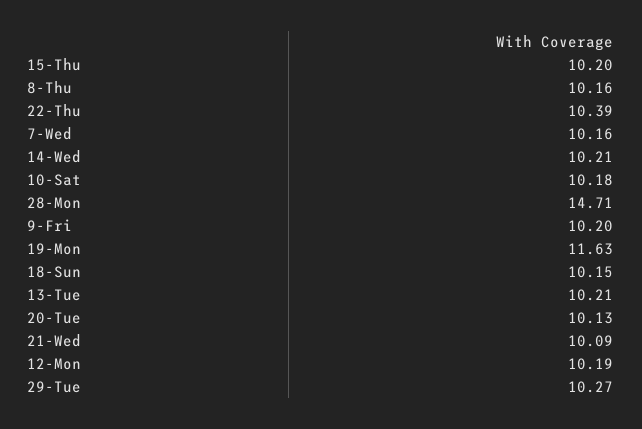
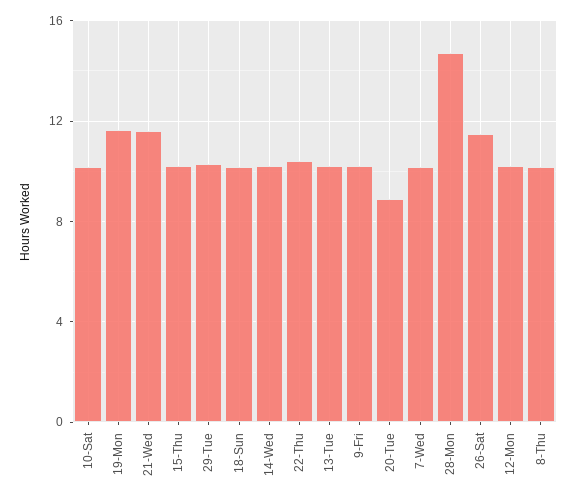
20-Tue: 10.13 -> 9
21-Wed: 10.09 -> 11.5
26-Sat: none -> 11.5

